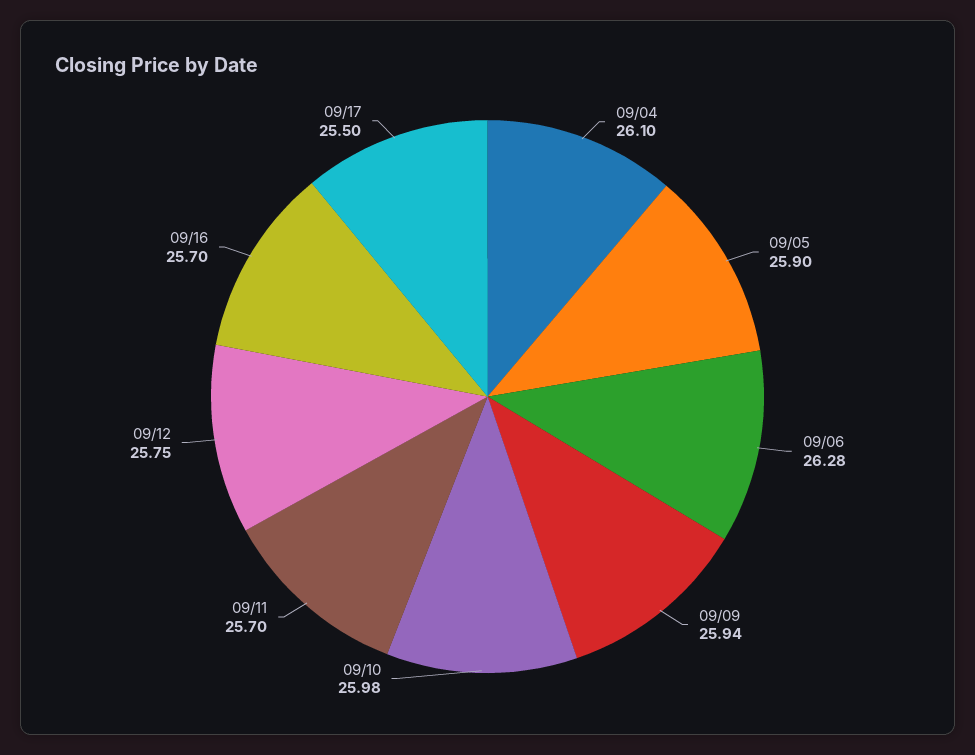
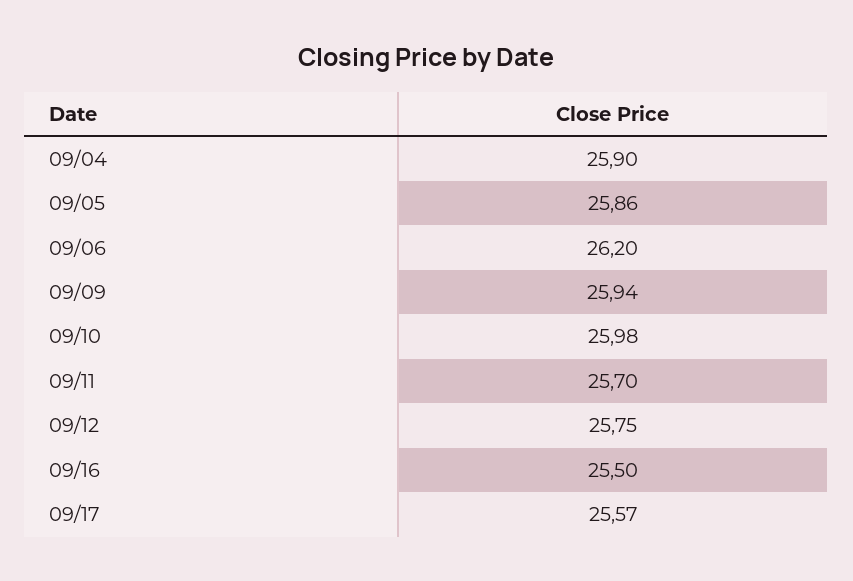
09/04: 26.1 -> 25.9
09/05: 25.9 -> 25.86
09/06: 26.28 -> 26.2
09/16: 25.7 -> 25.5
09/17: 25.5 -> 25.57

